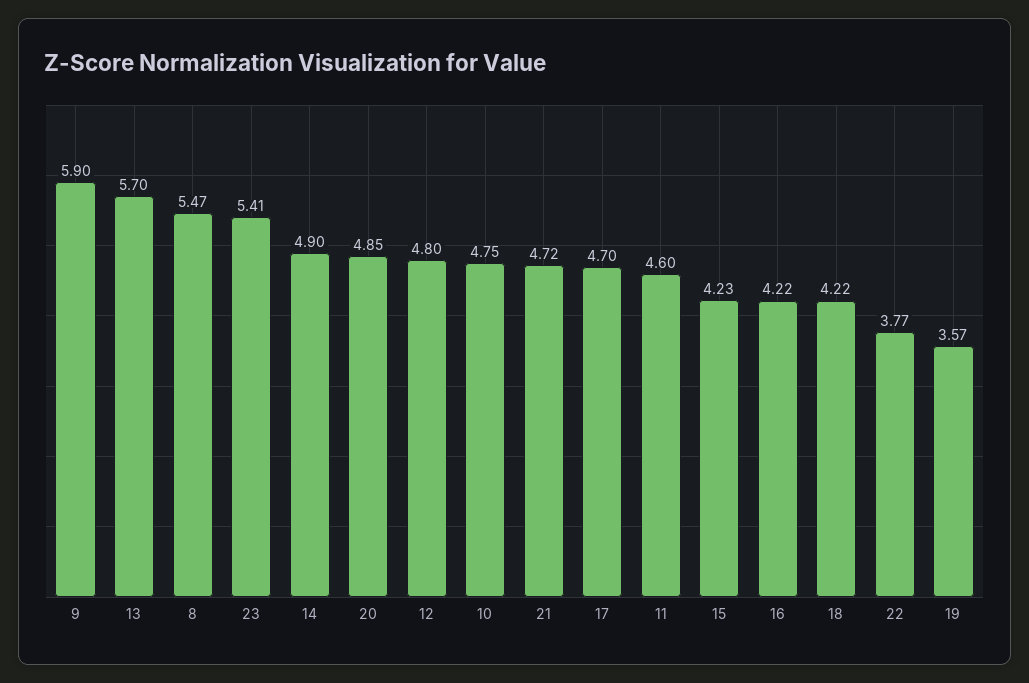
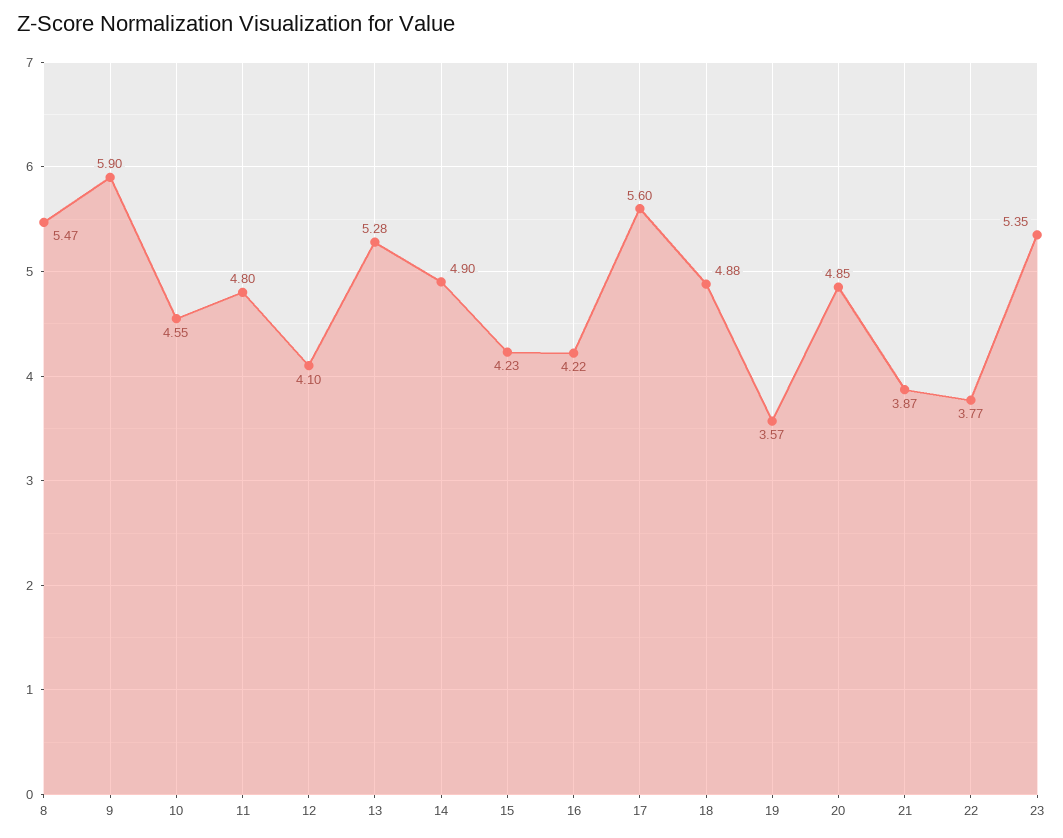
13: 5.7 -> 5.28
23: 5.41 -> 5.35
12: 4.8 -> 4.1
10: 4.75 -> 4.55
21: 4.72 -> 3.87
17: 4.7 -> 5.6
11: 4.6 -> 4.8
18: 4.22 -> 4.88

